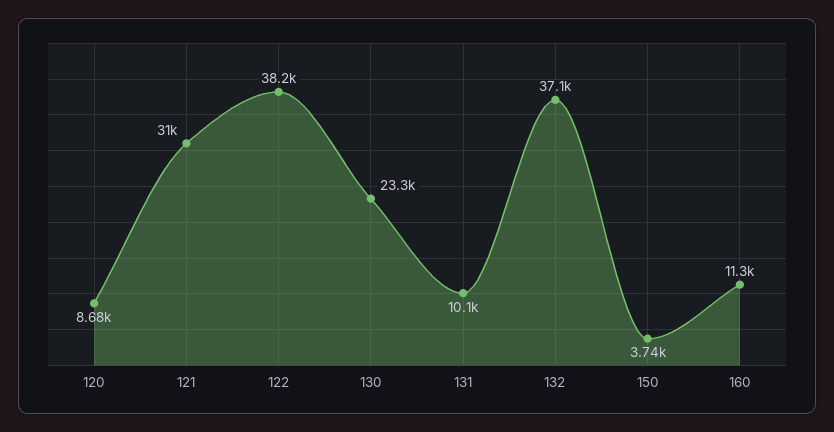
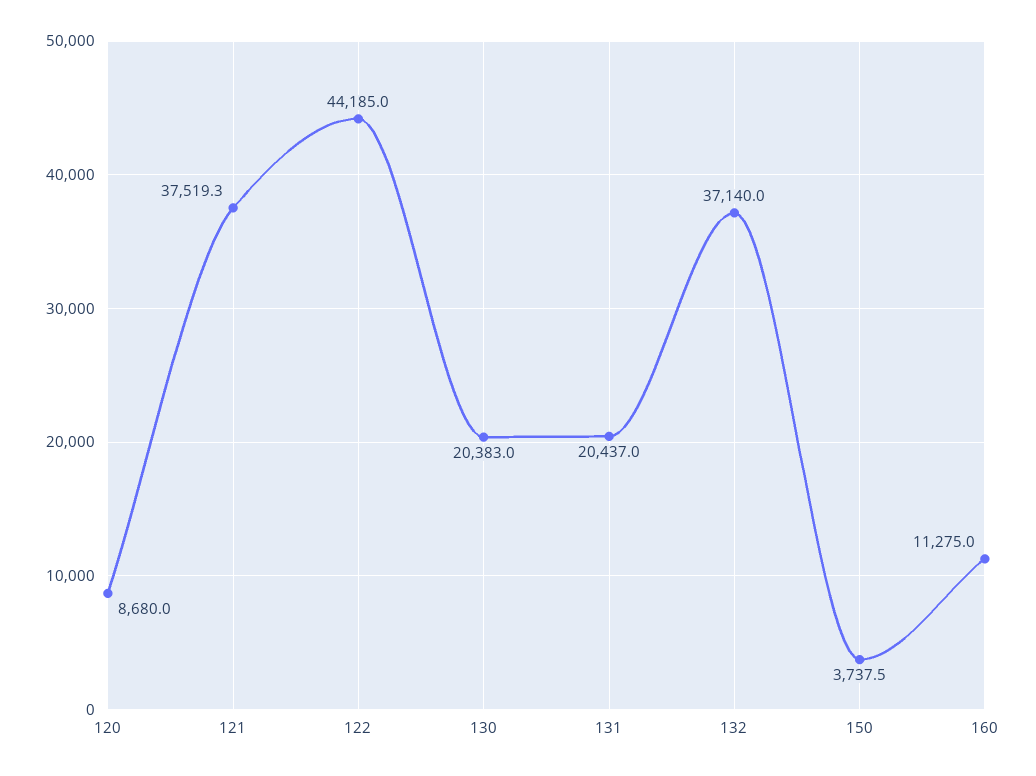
121: 31000 -> 37519.3
122: 38200 -> 44185
130: 23300 -> 20383
131: 10100 -> 20437

